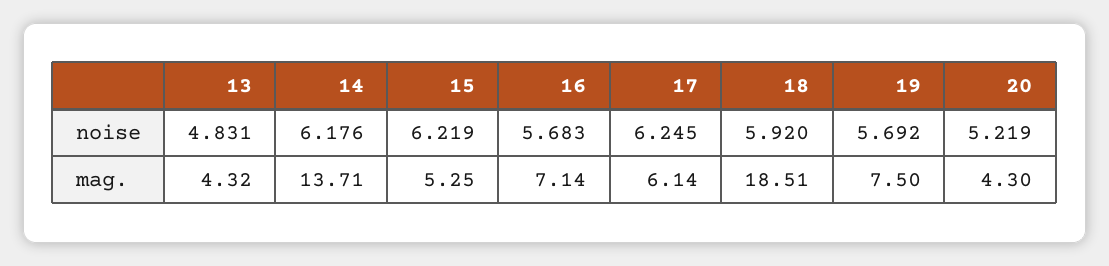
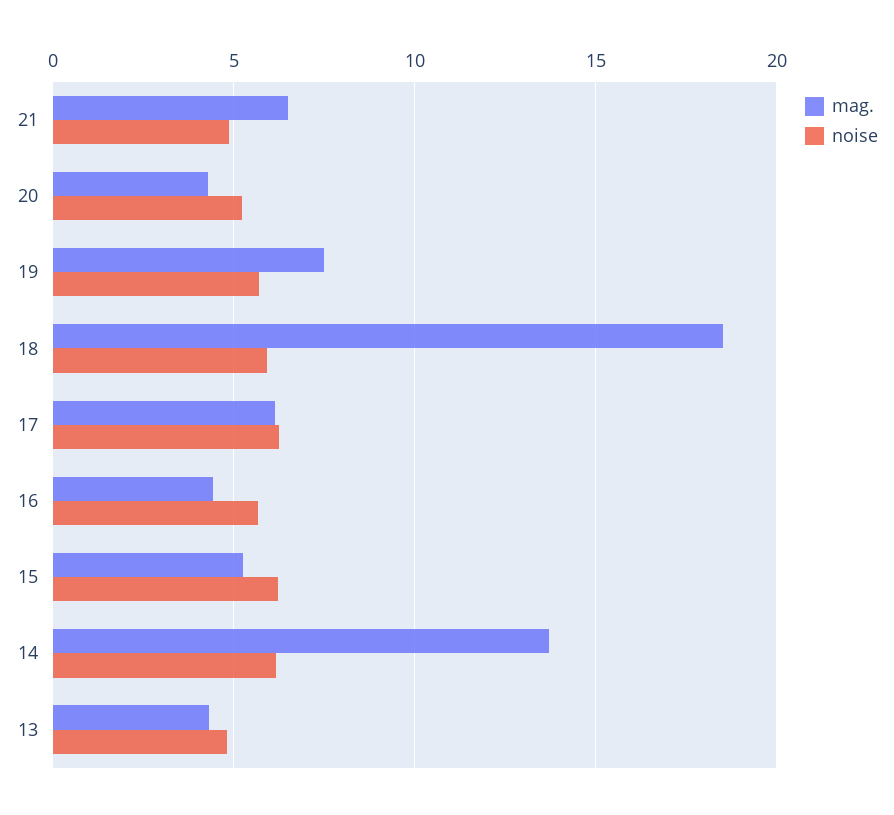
mag., 16: 7.14 -> 4.5
mag., 21: none -> 6.5
noise, 21: none -> 5

